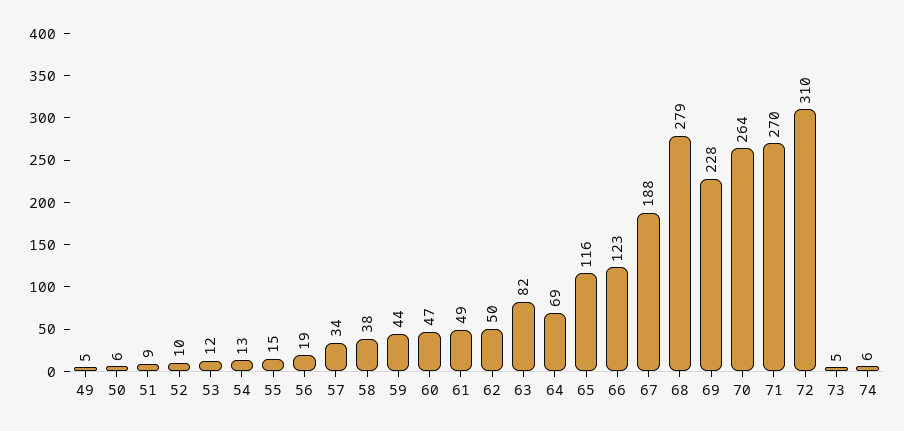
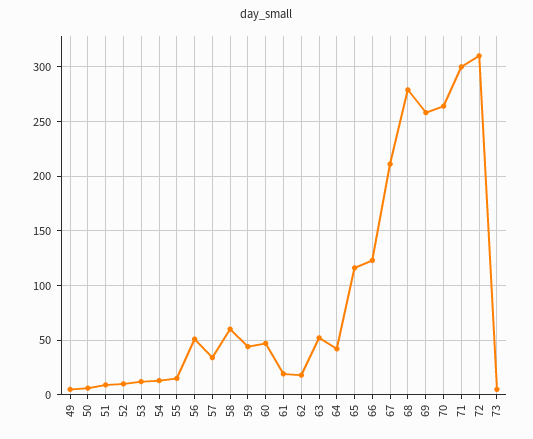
56: 19 -> 50
58: 38 -> 60
61: 49 -> 20
62: 50 -> 20
63: 82 -> 50
64: 69 -> 40
67: 188 -> 210
69: 228 -> 260
71: 270 -> 300
74: 6 -> none

